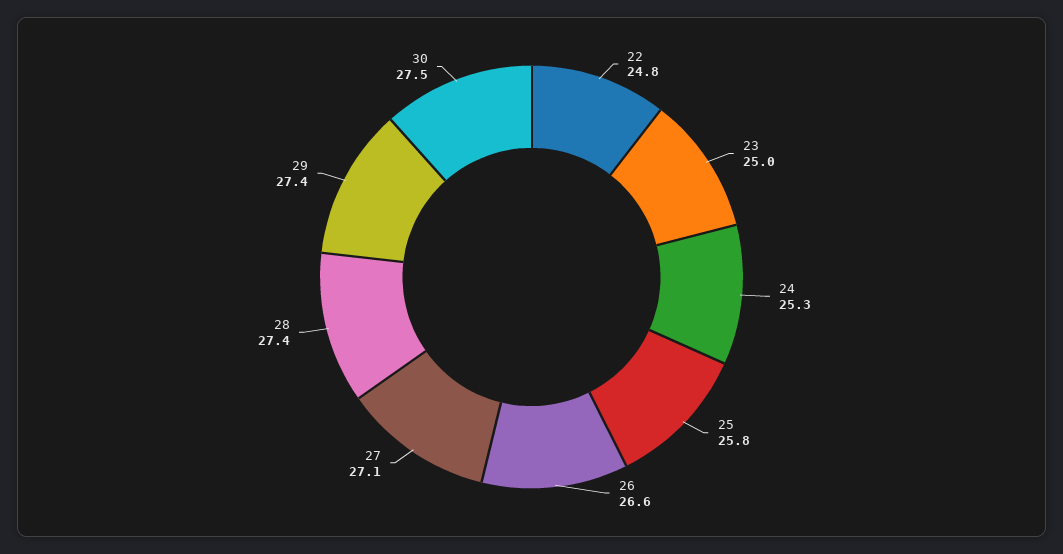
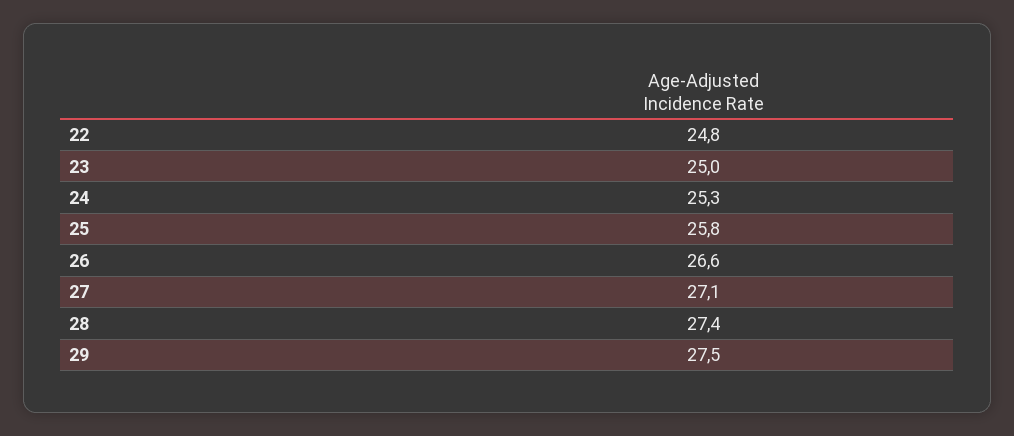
29: 27.4 -> 27.5
30: 27.5 -> none

